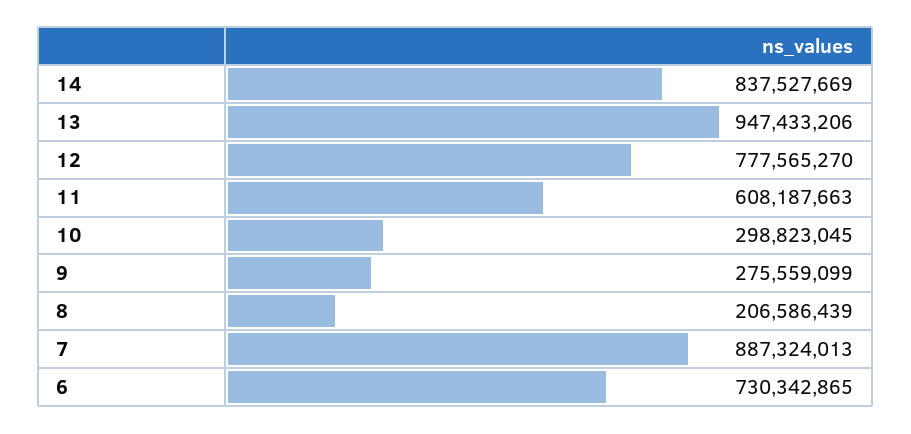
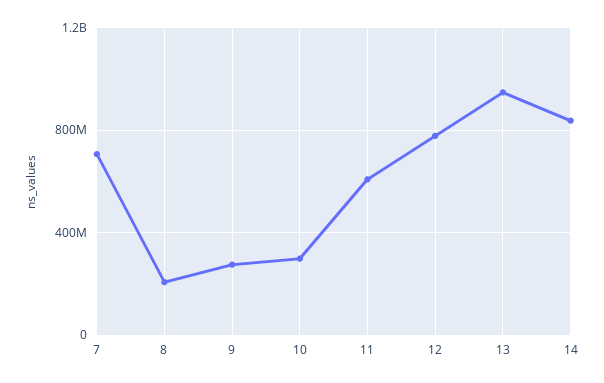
7: 887324013 -> 700000000
6: 730342865 -> none

